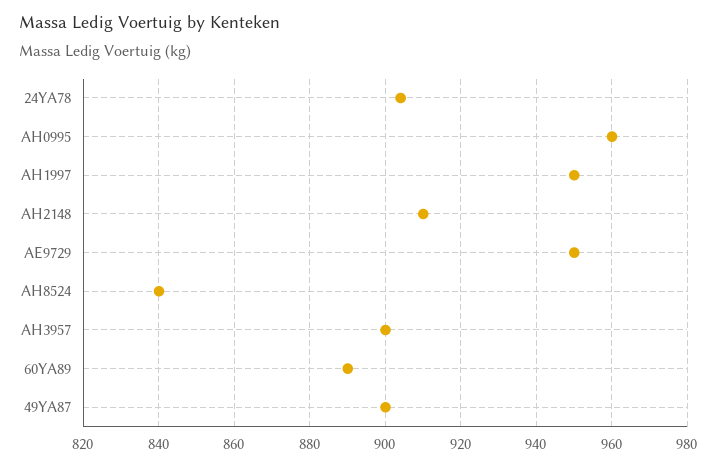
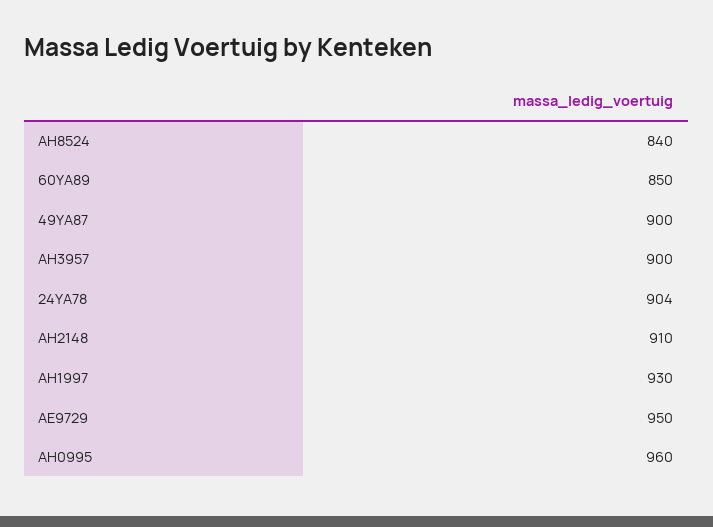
AH1997: 950 -> 930
60YA89: 890 -> 850

